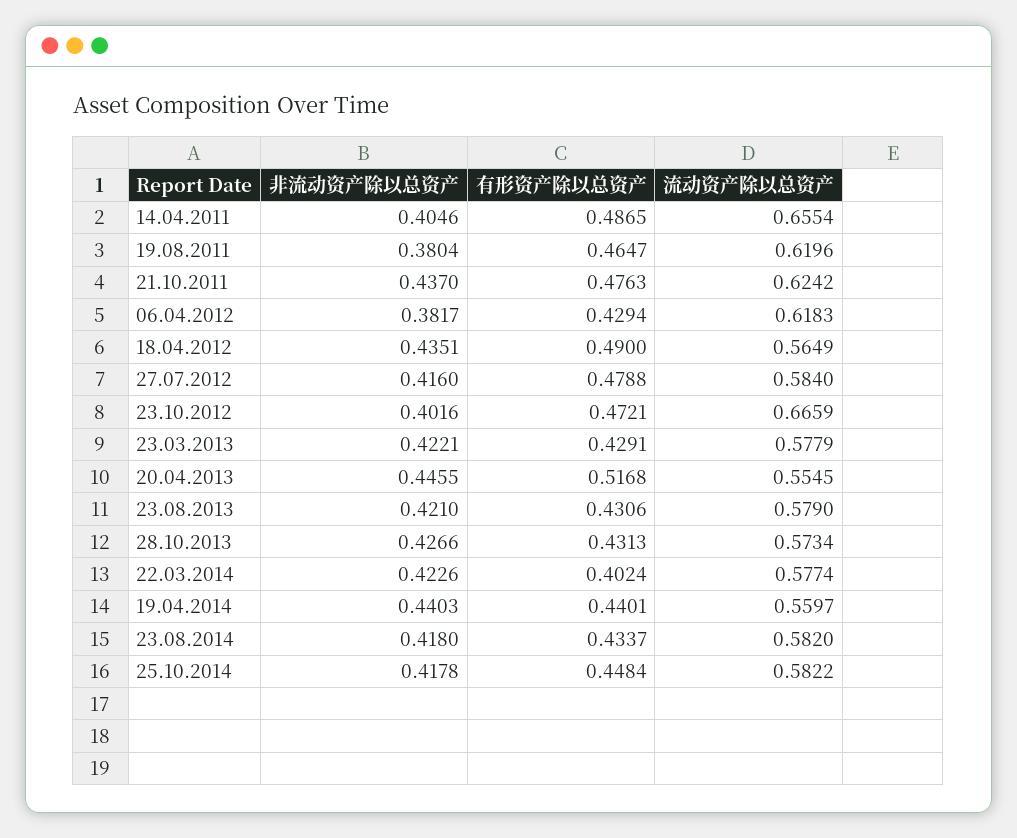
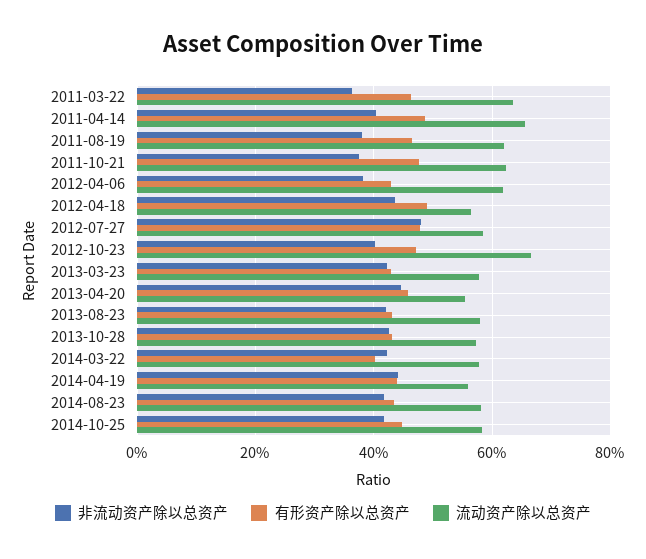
非流动资产除以总资产, 21.10.2011: 0.437 -> 0.38
非流动资产除以总资产, 27.07.2012: 0.416 -> 0.48
有形资产除以总资产, 20.04.2013: 0.5168 -> 0.46
非流动资产除以总资产, 2011-03-22: none -> 0.36
有形资产除以总资产, 2011-03-22: none -> 0.46
流动资产除以总资产, 2011-03-22: none -> 0.64

